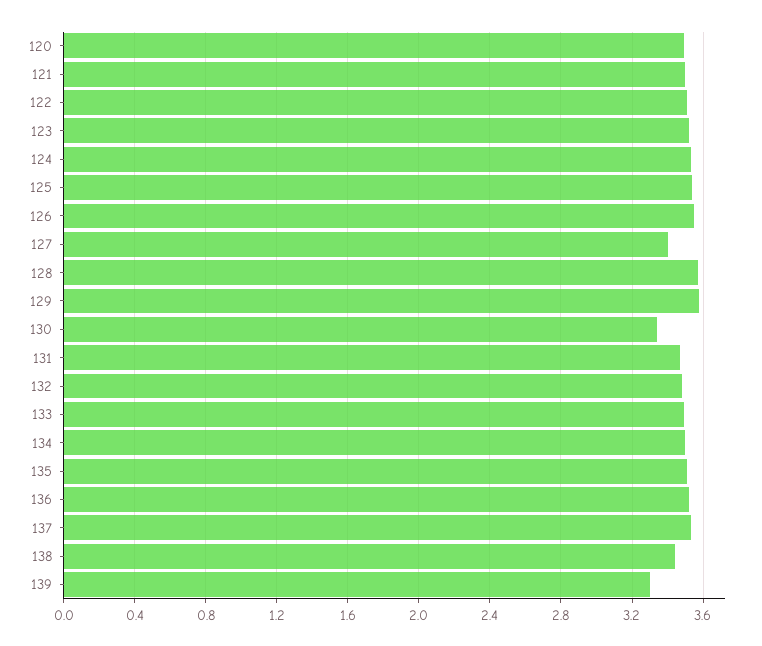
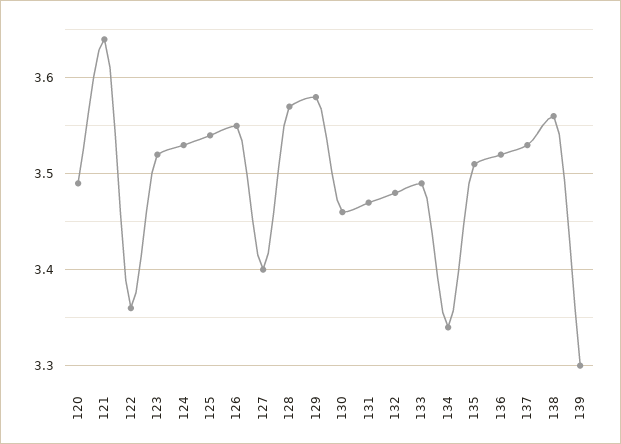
121: 3.5 -> 3.64
122: 3.5 -> 3.36
130: 3.35 -> 3.46
134: 3.5 -> 3.34
138: 3.45 -> 3.56

